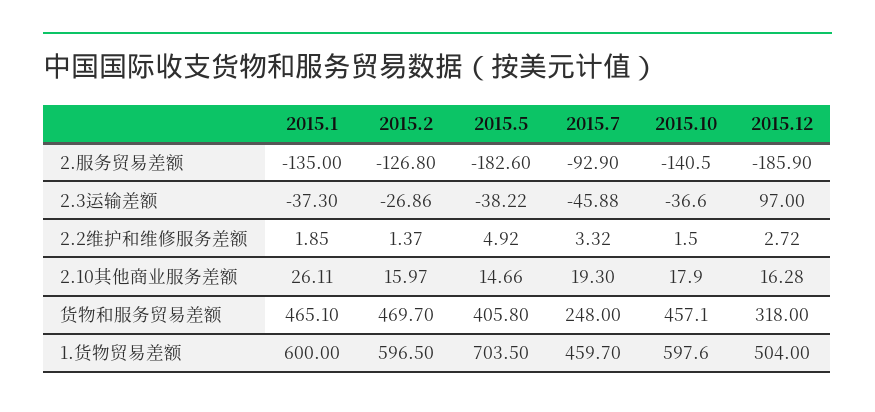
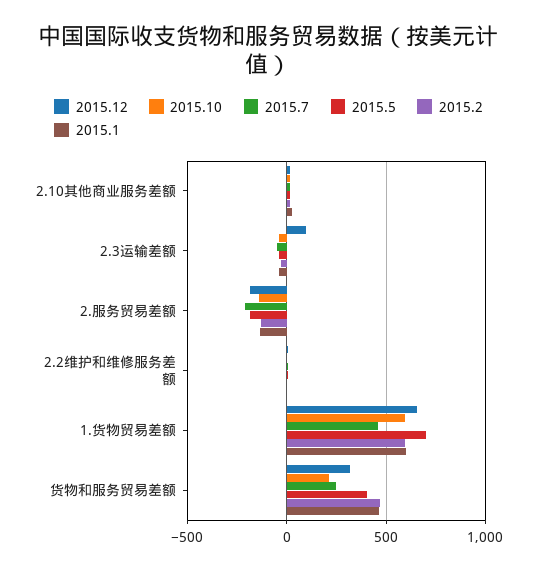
2015.7, 2.服务贸易差额: -92.9 -> -200
2015.10, 货物和服务贸易差额: 457.1 -> 200
2015.12, 1.货物贸易差额: 504 -> 650

